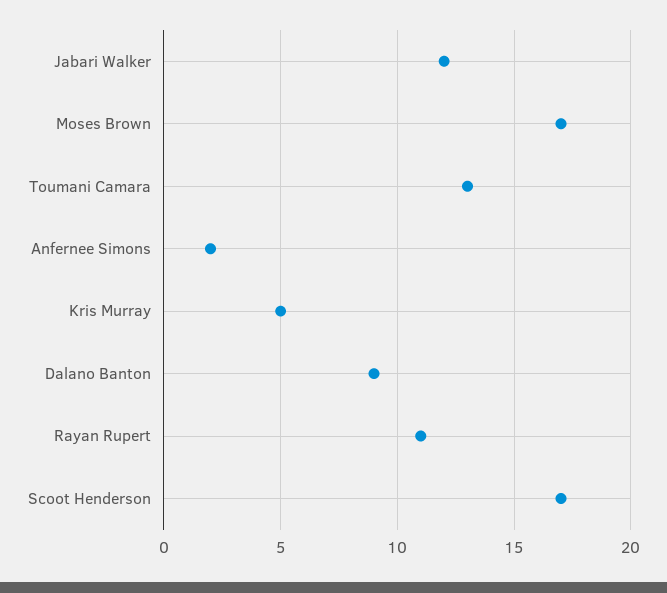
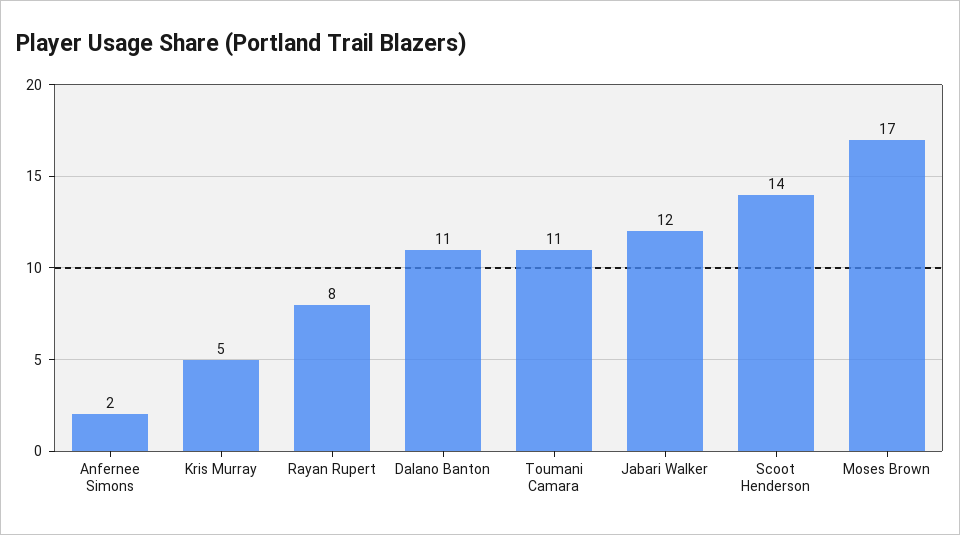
Toumani Camara: 13 -> 11
Dalano Banton: 9 -> 11
Rayan Rupert: 11 -> 8
Scoot Henderson: 17 -> 14

